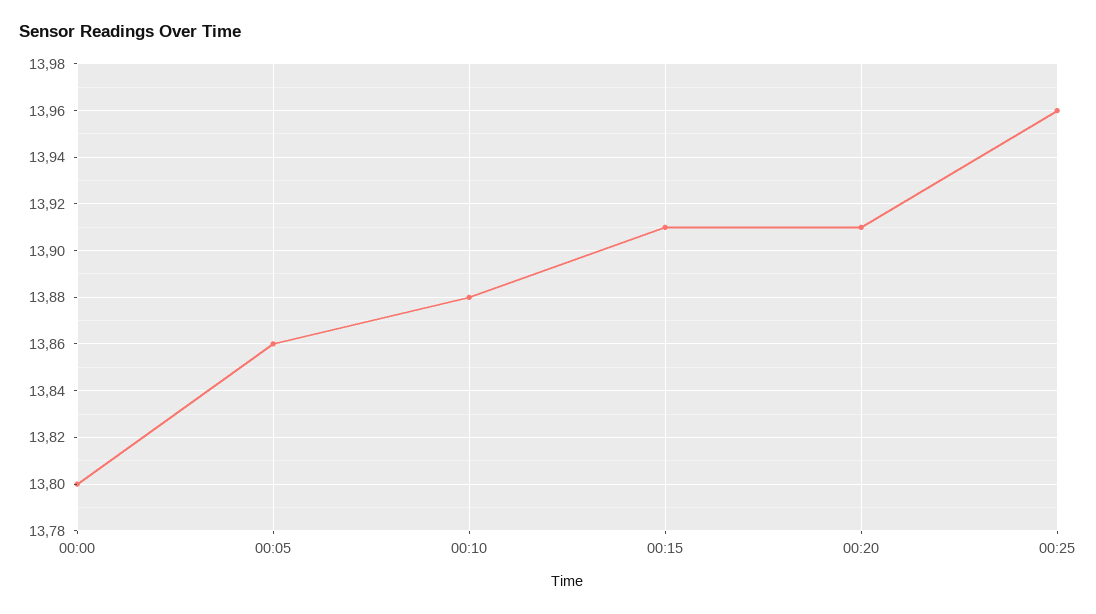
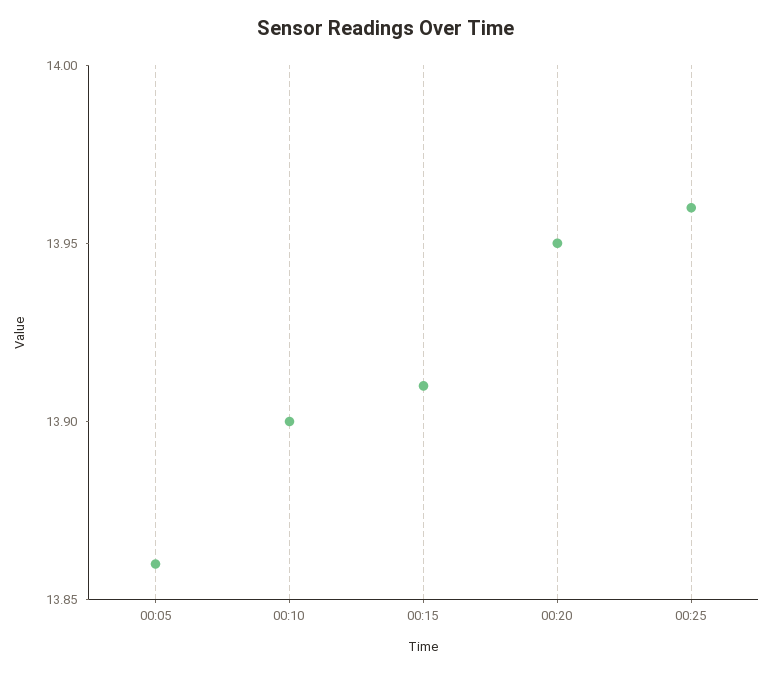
00:00: 13.8 -> none
00:10: 13.88 -> 13.9
00:20: 13.91 -> 13.95

